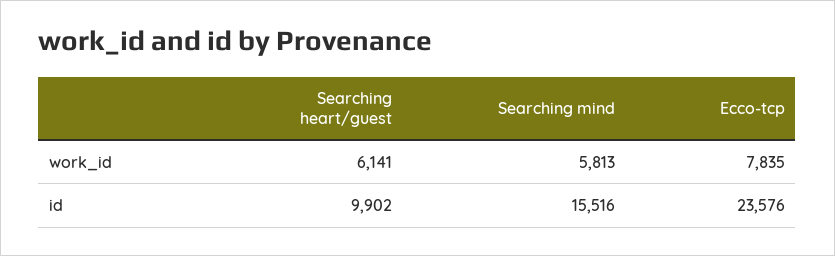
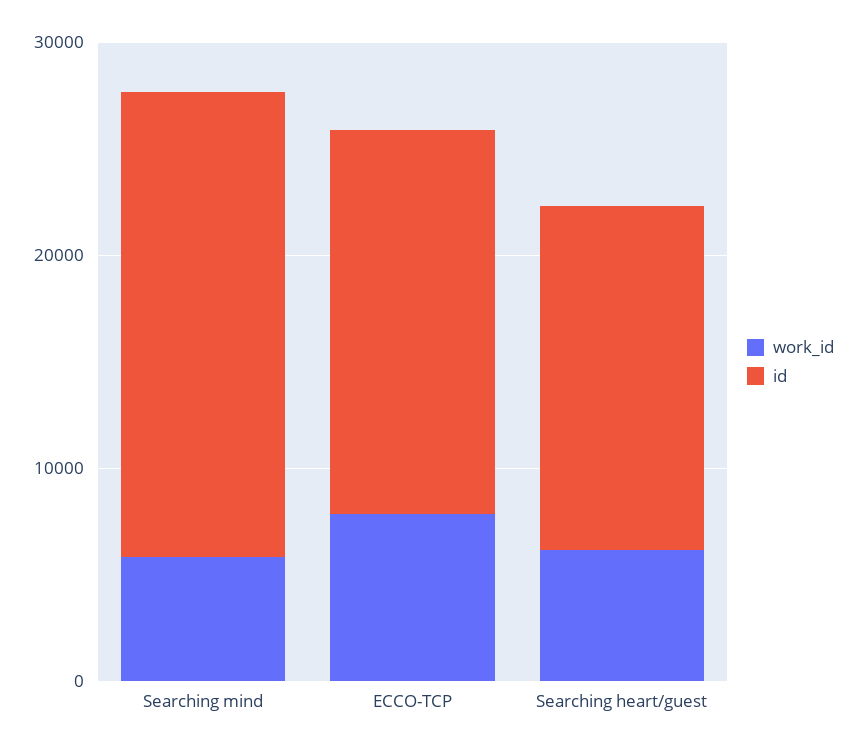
id, Searching heart/guest: 9902 -> 16000
id, Searching mind: 15516 -> 22000
id, Ecco-tcp: 23576 -> 18000

